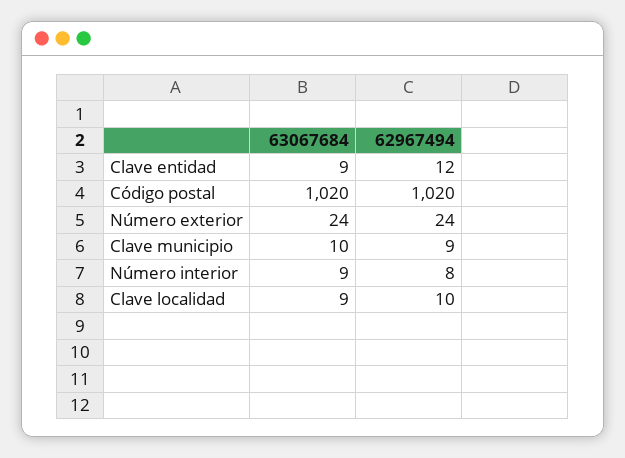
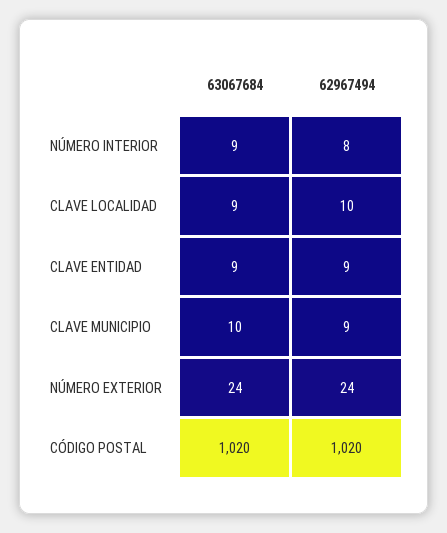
62967494, Clave entidad: 12 -> 9

